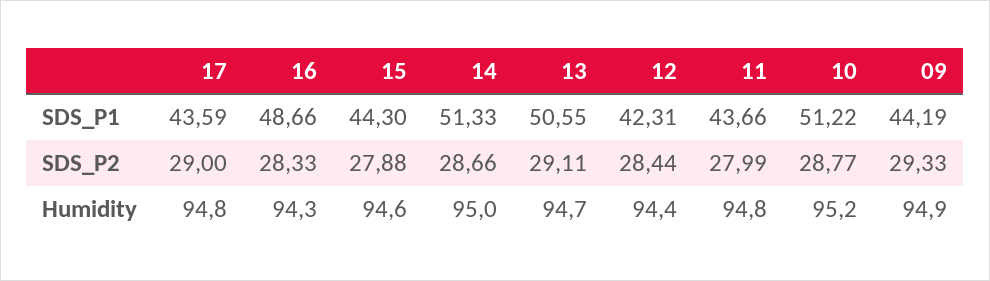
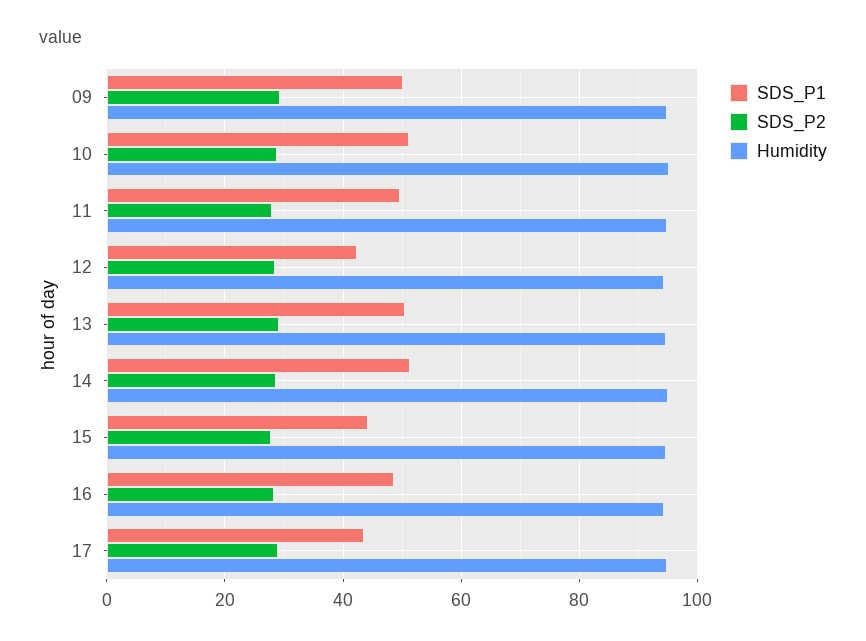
SDS_P1, 11: 43.66 -> 50
SDS_P1, 09: 44.19 -> 50

